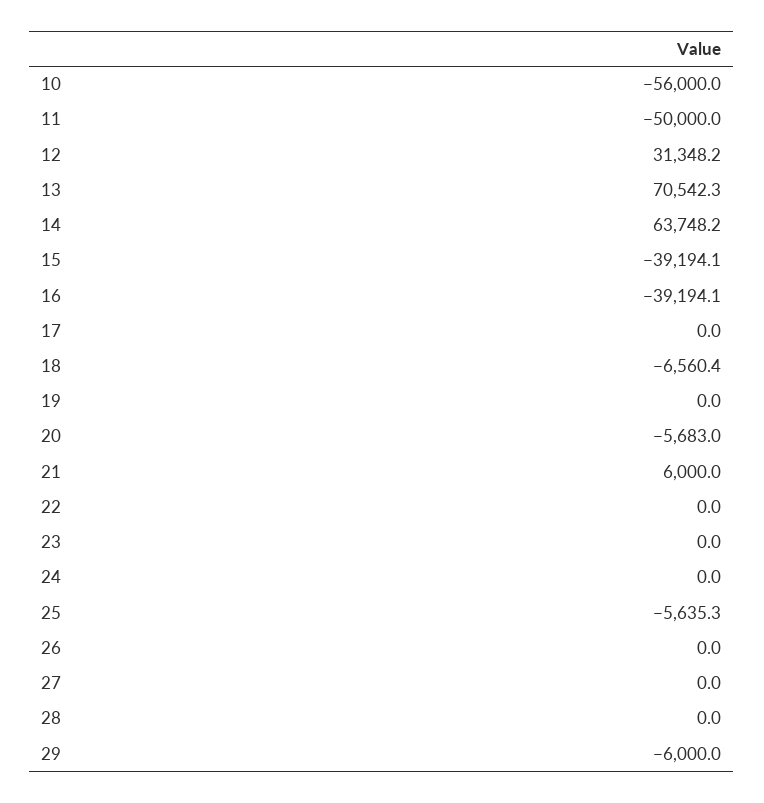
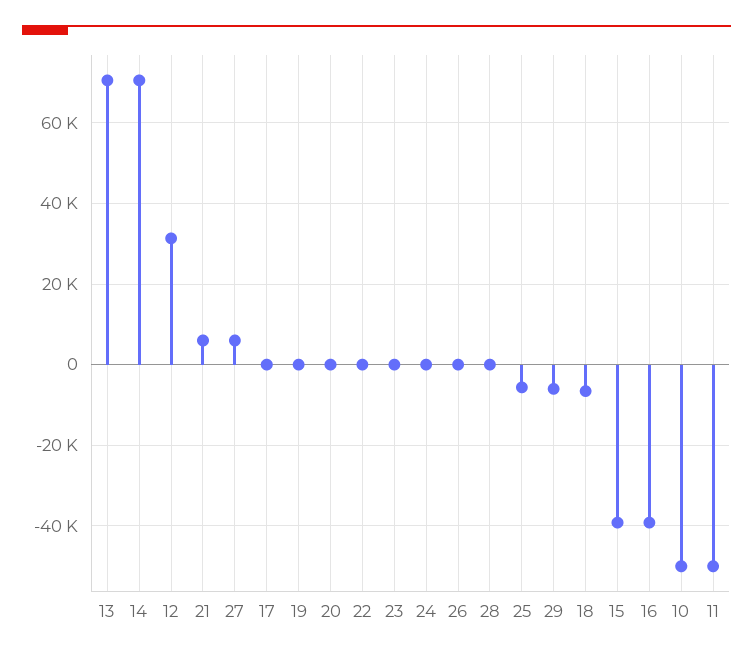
10: -56000 -> -50000
14: 63748.2 -> 70000
20: -5683 -> 0
27: 0 -> 6000

